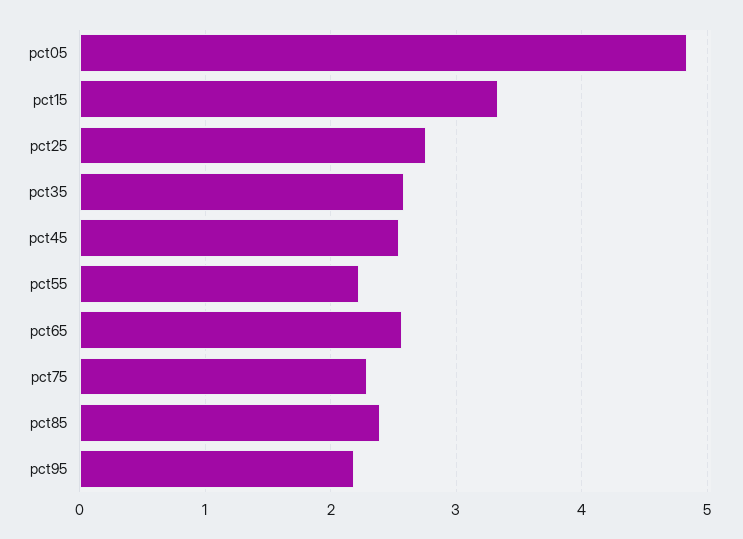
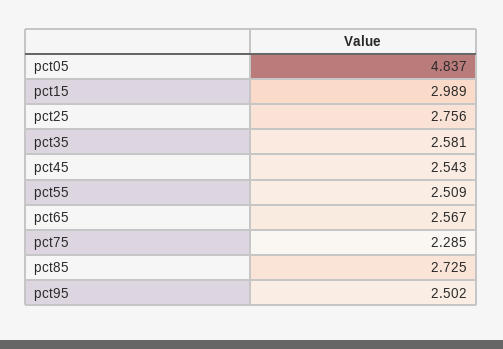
pct15: 3.3 -> 2.989
pct55: 2.2 -> 2.509
pct85: 2.4 -> 2.725
pct95: 2.2 -> 2.502

